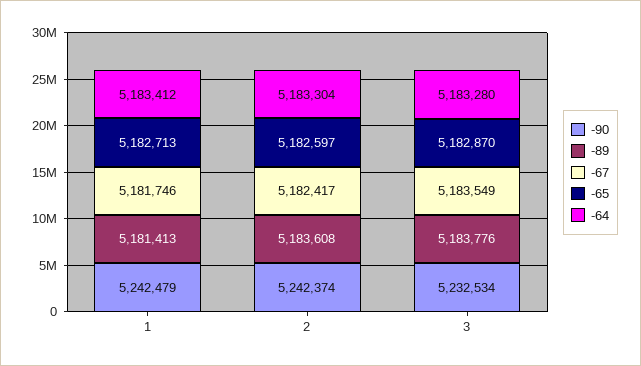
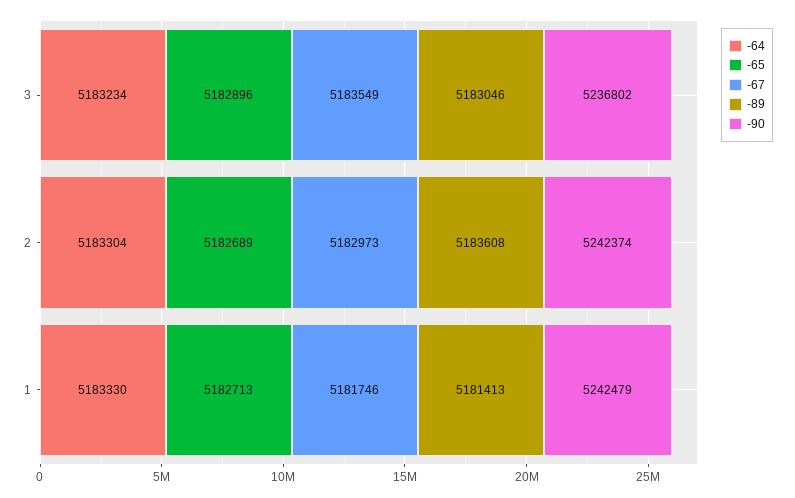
-64, 1: 5183412 -> 5183330
-67, 2: 5182417 -> 5182973
-65, 2: 5182597 -> 5182689
-90, 3: 5232534 -> 5236802
-89, 3: 5183776 -> 5183046
-65, 3: 5182870 -> 5182896
-64, 3: 5183280 -> 5183234

